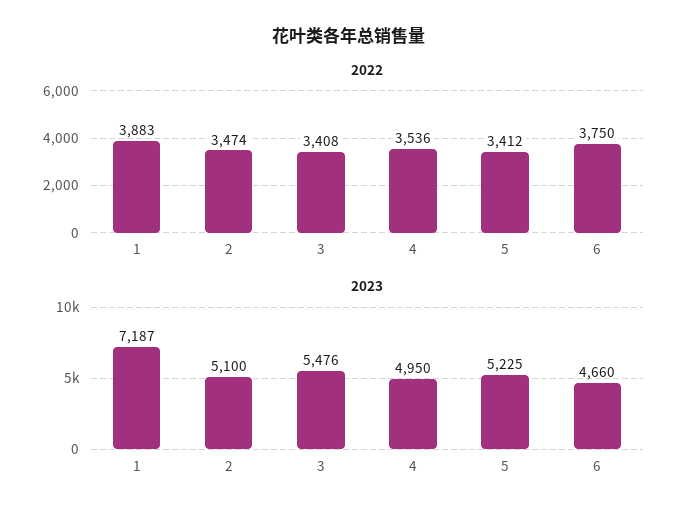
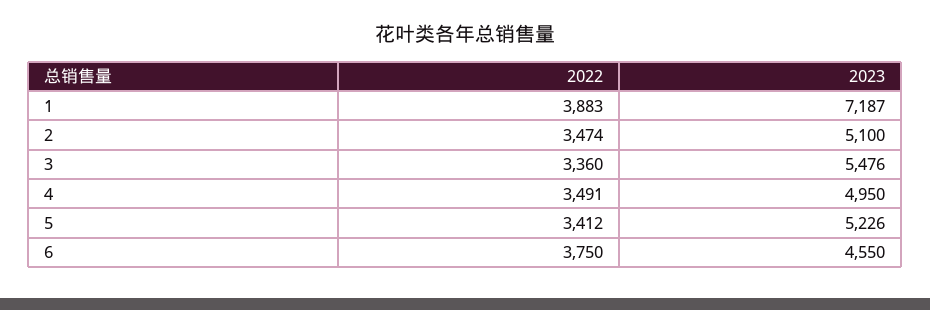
2022, 3: 3408 -> 3360
2022, 4: 3536 -> 3491
2023, 5: 5225 -> 5226
2023, 6: 4660 -> 4550

